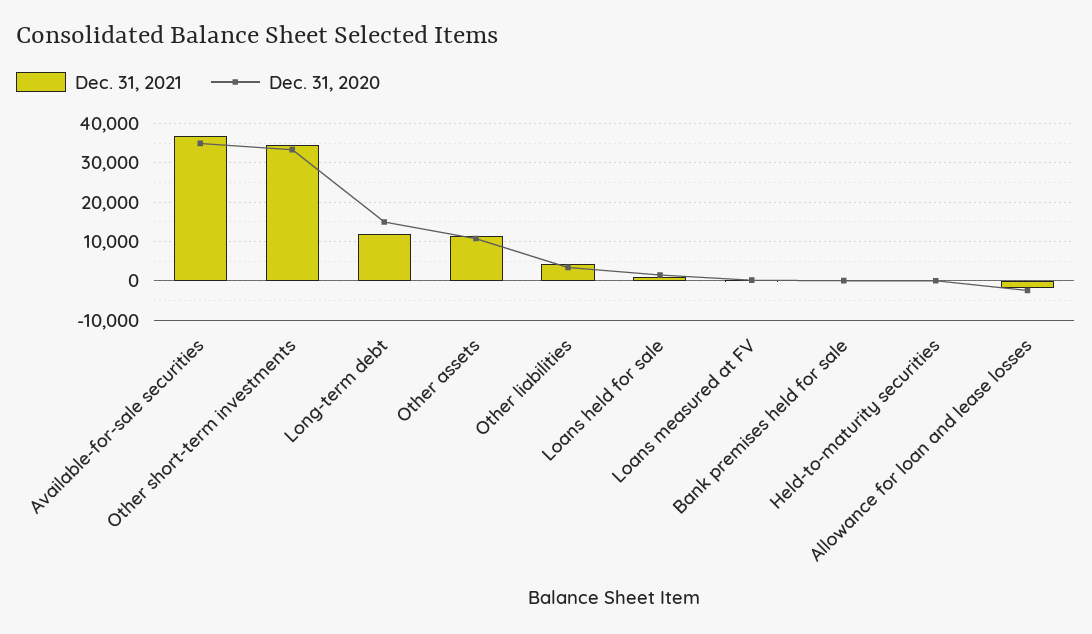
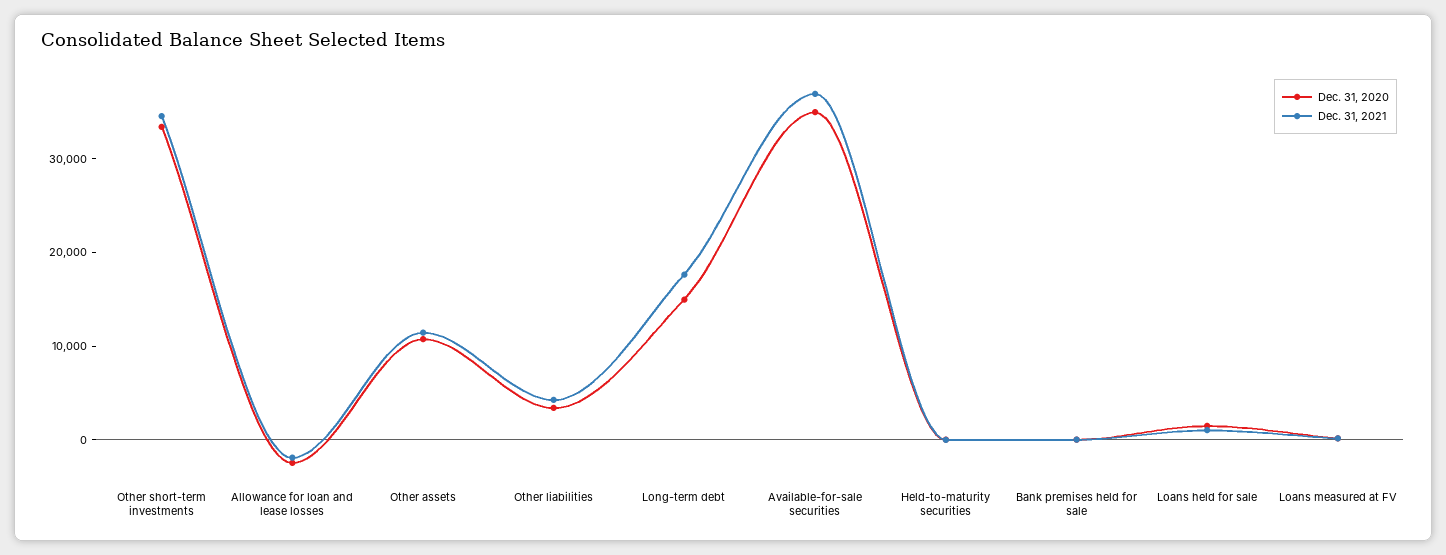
Dec. 31, 2021, Long-term debt: 12000 -> 18000

